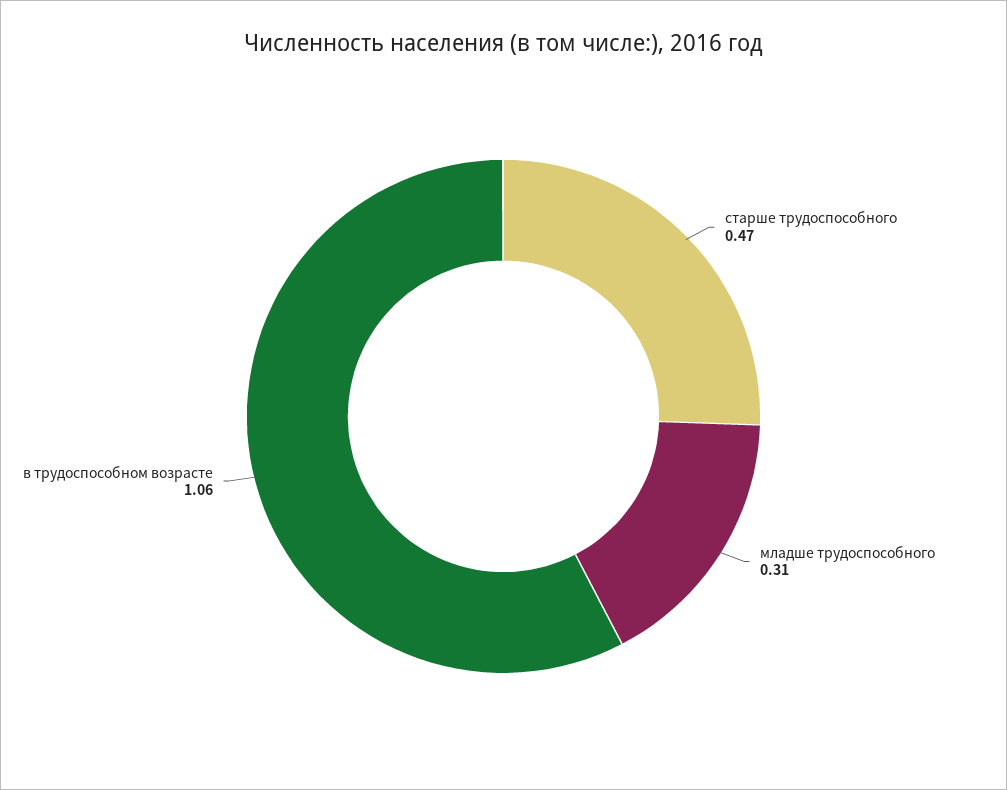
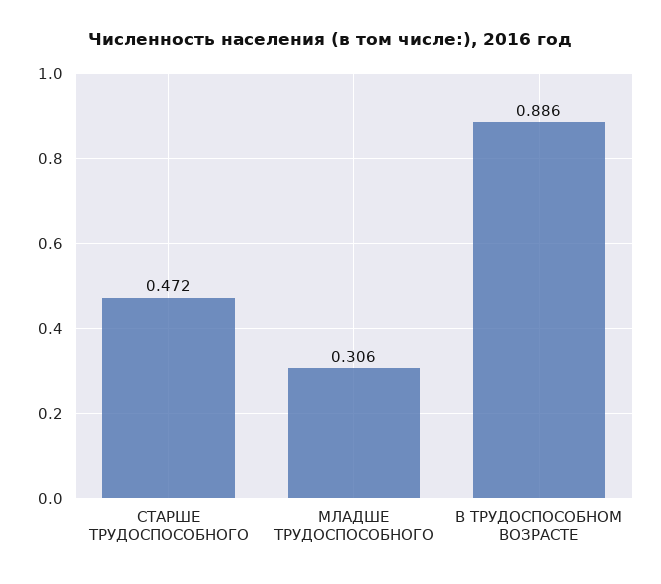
в трудоспособном возрасте: 1.06 -> 0.886

